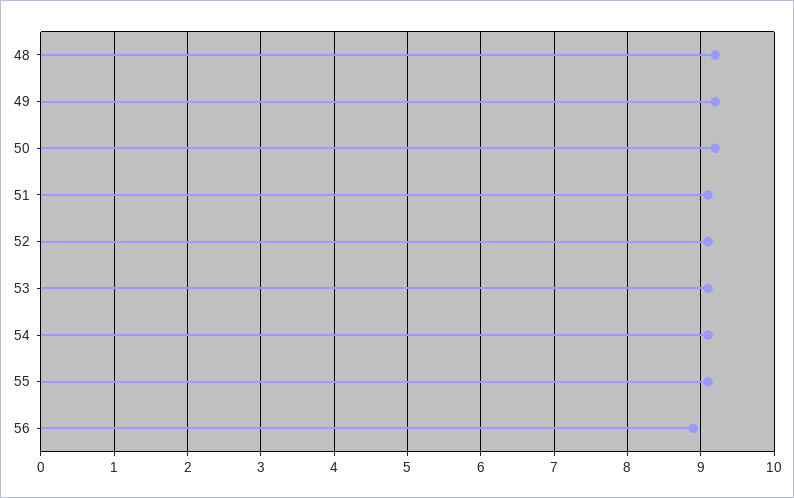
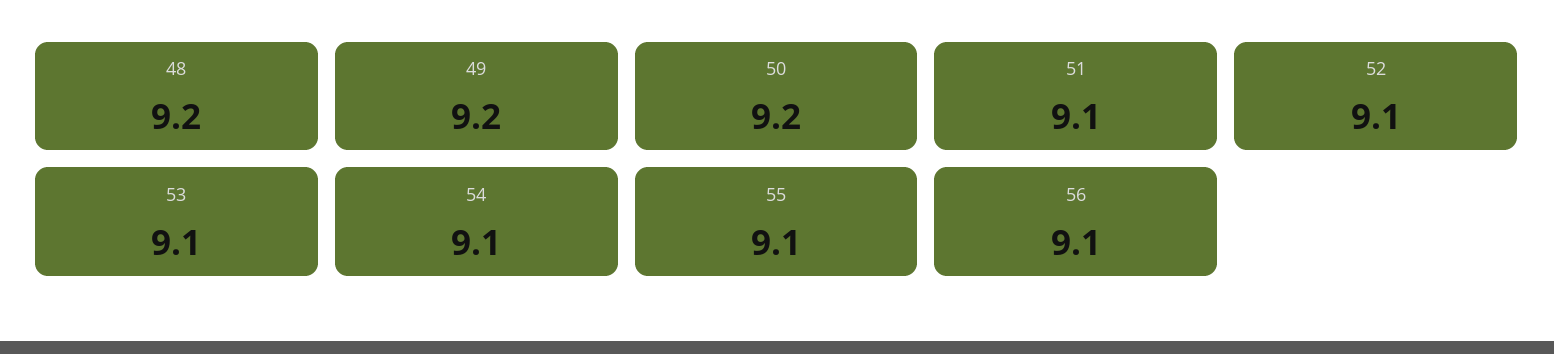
56: 8.9 -> 9.1

